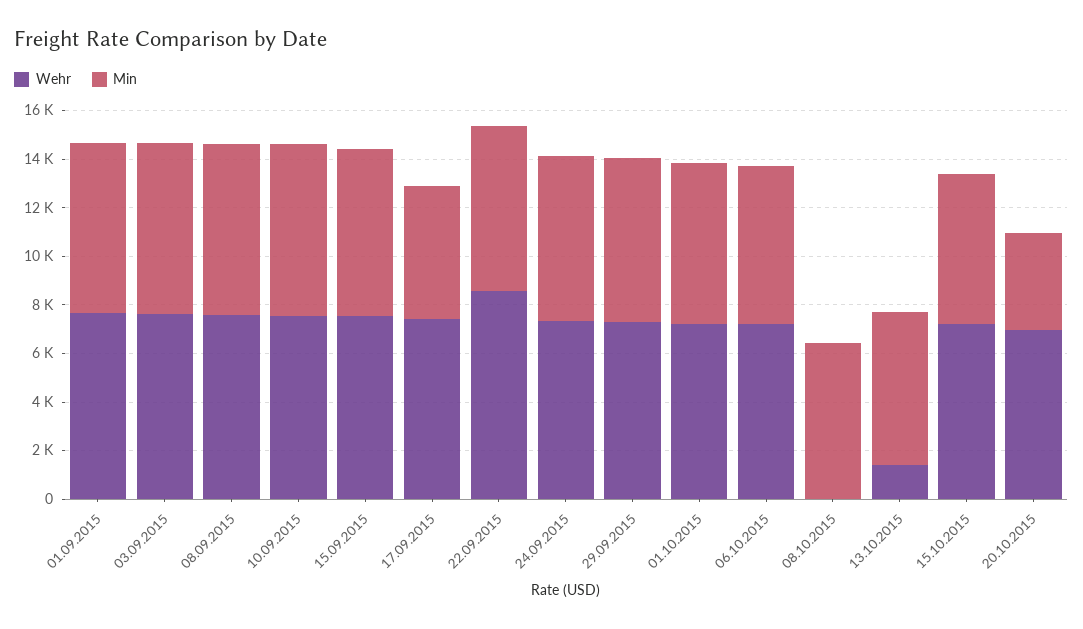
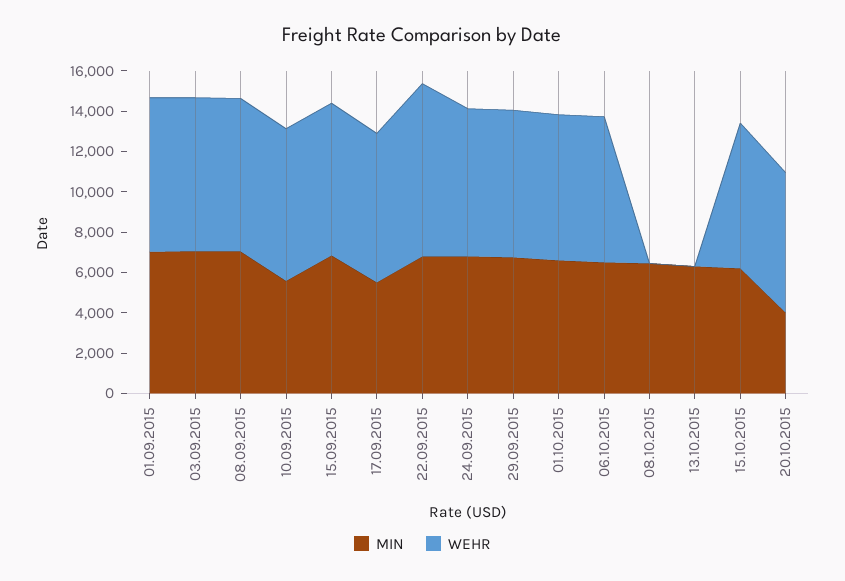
Min, 10.09.2015: 7000 -> 5500
Wehr, 13.10.2015: 1500 -> 0

